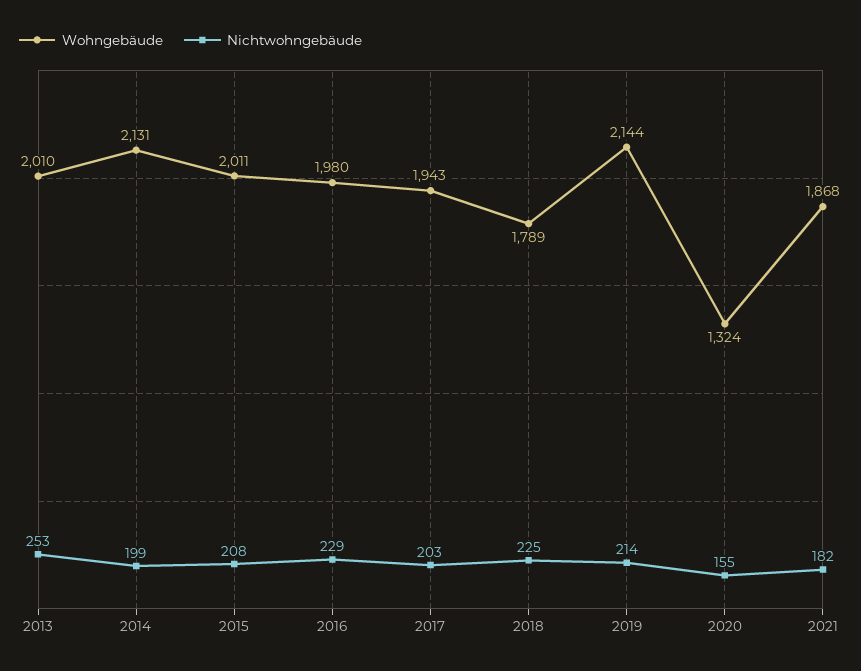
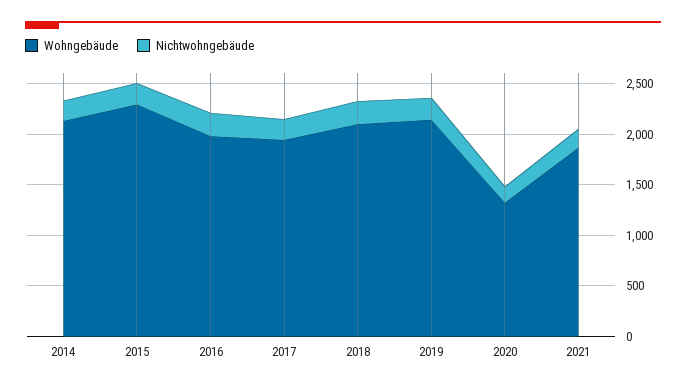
Wohngebäude, 2013: 2010 -> none
Nichtwohngebäude, 2013: 253 -> none
Wohngebäude, 2015: 2011 -> 2300
Wohngebäude, 2018: 1789 -> 2100

